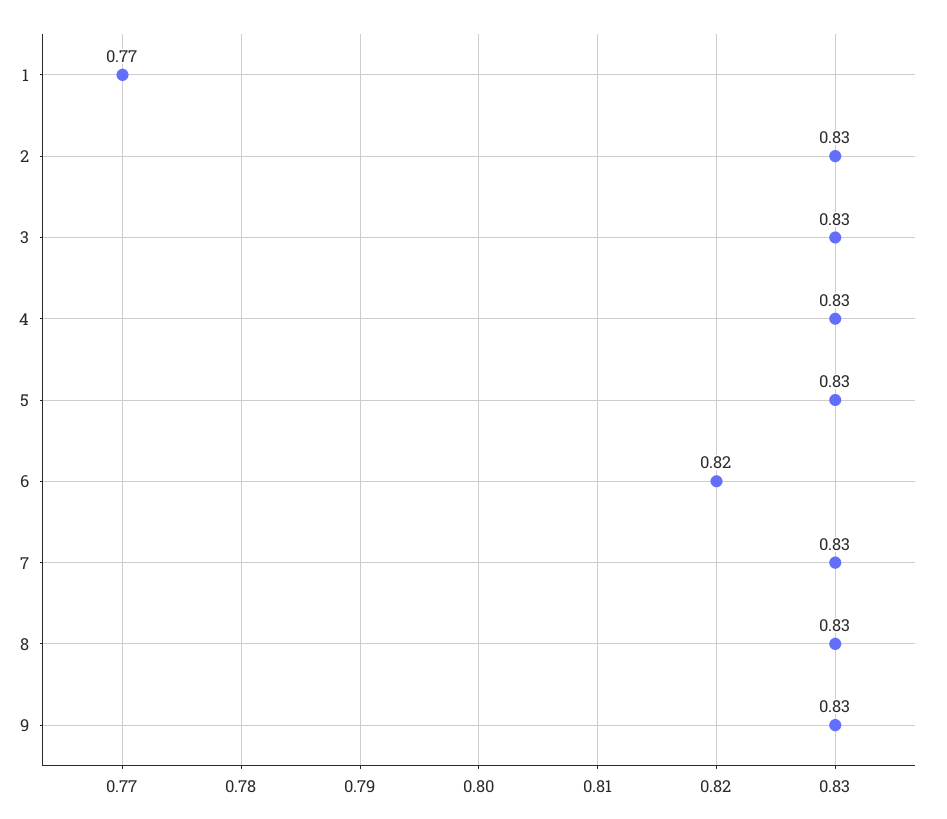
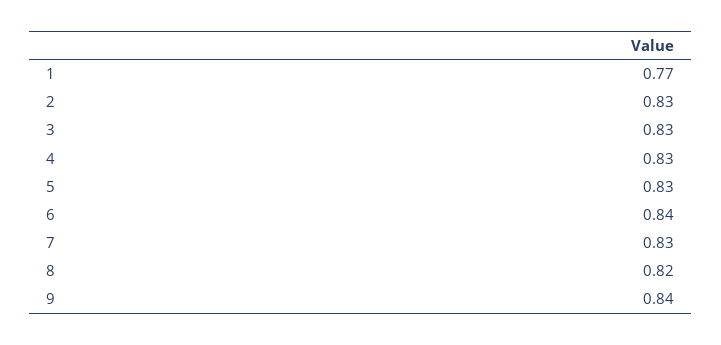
6: 0.82 -> 0.84
8: 0.83 -> 0.82
9: 0.83 -> 0.84

